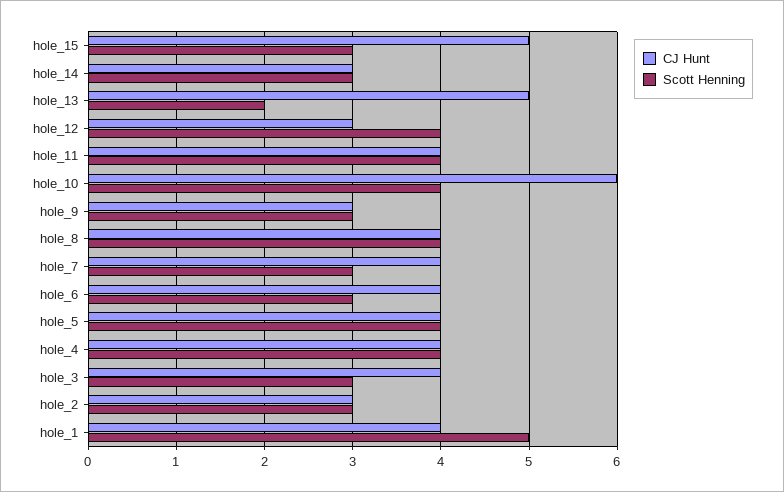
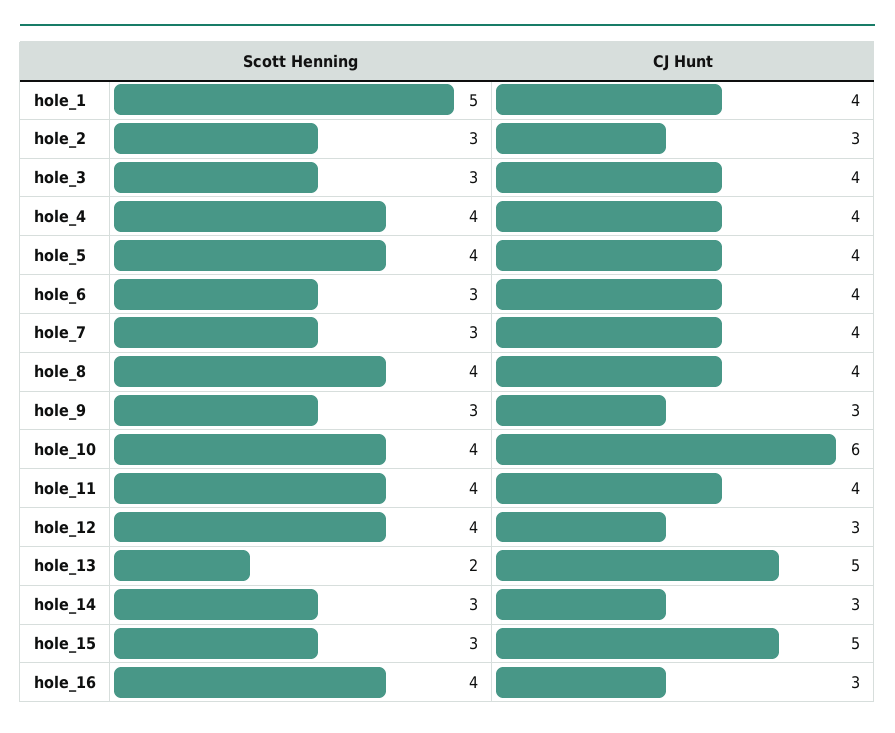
Scott Henning, hole_16: none -> 4
CJ Hunt, hole_16: none -> 3

